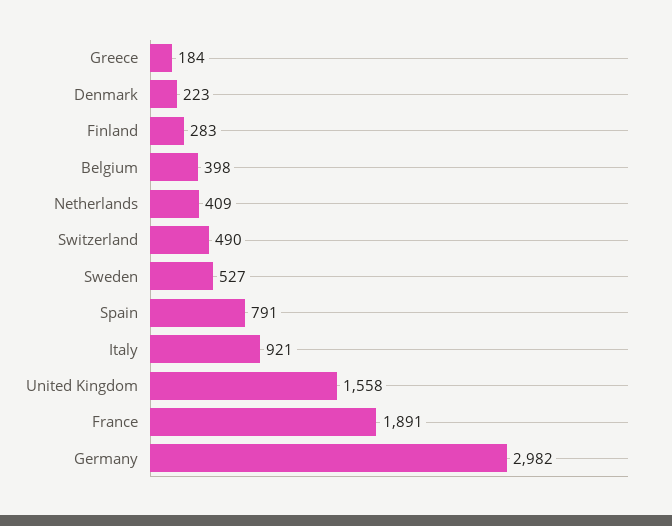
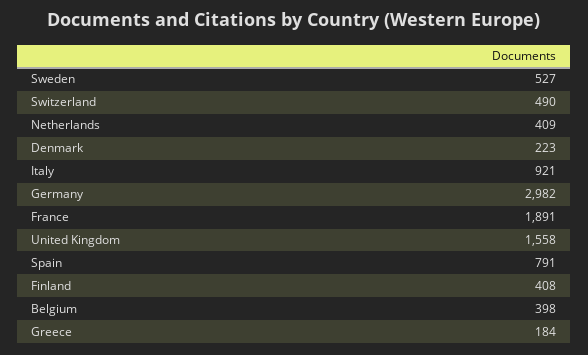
Finland: 283 -> 408

